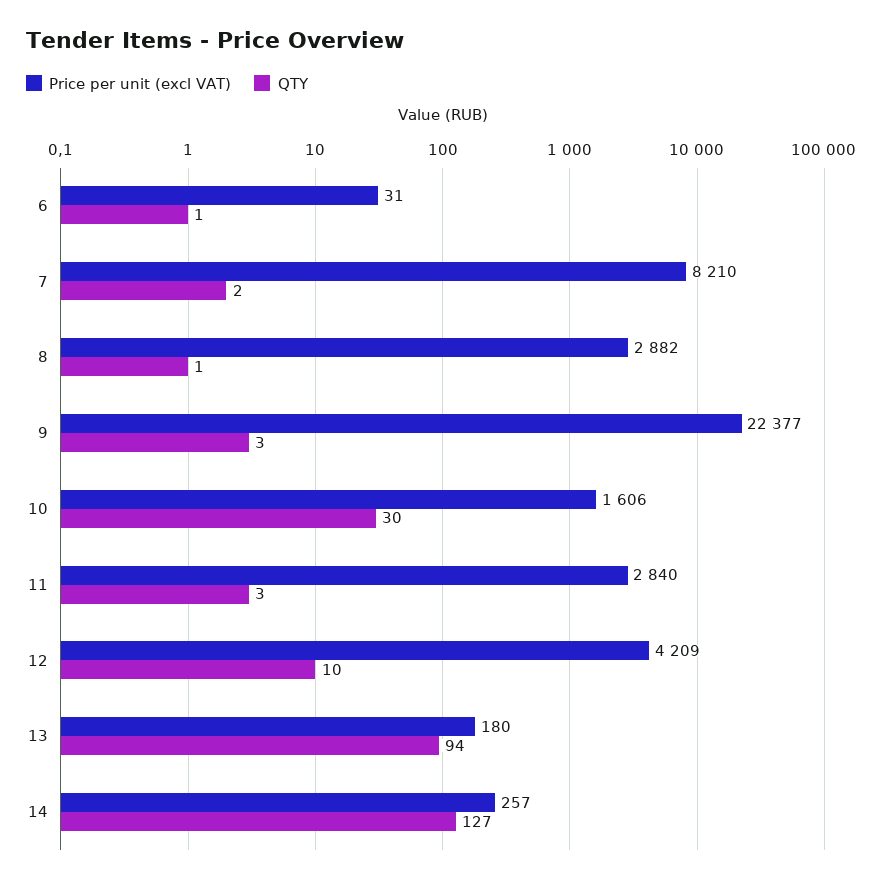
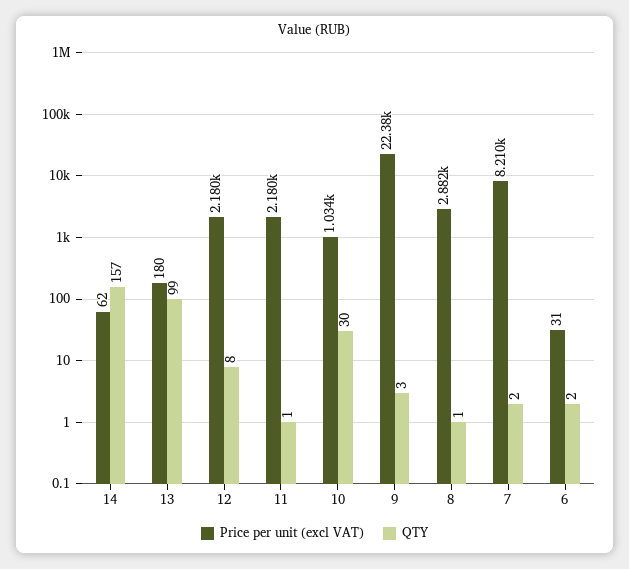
QTY, 6: 1 -> 2
Price per unit (excl VAT), 10: 1606 -> 1034
Price per unit (excl VAT), 11: 2840 -> 2180
QTY, 11: 3 -> 1
Price per unit (excl VAT), 12: 4209 -> 2180
QTY, 12: 10 -> 8
QTY, 13: 94 -> 99
Price per unit (excl VAT), 14: 257 -> 62
QTY, 14: 127 -> 157

